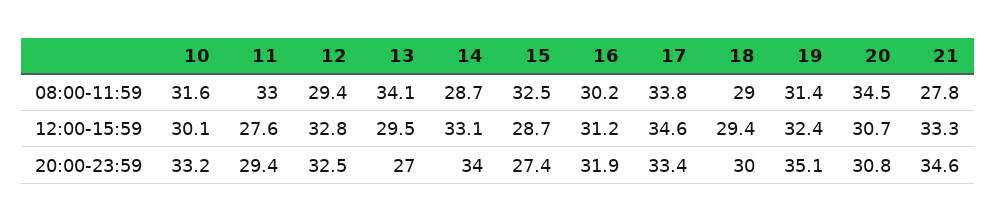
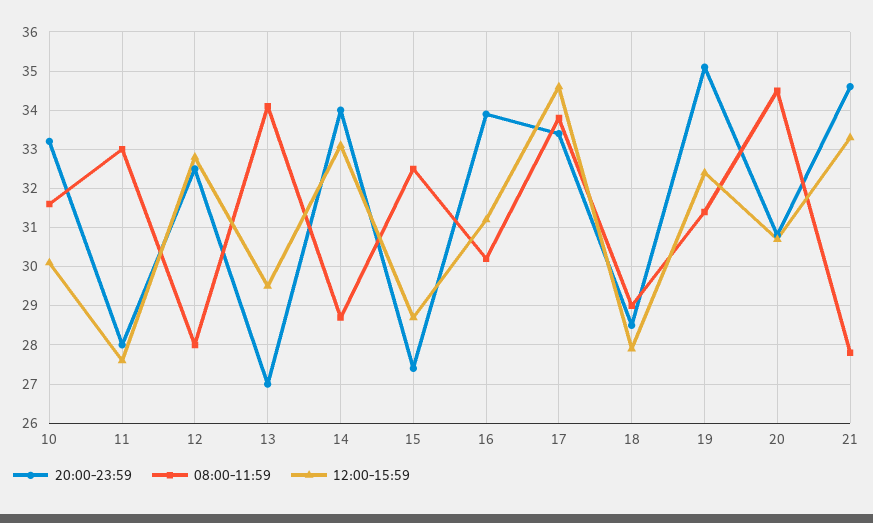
08:00-11:59, 12: 29.4 -> 28
12:00-15:59, 18: 29.4 -> 28
20:00-23:59, 11: 29.4 -> 28
20:00-23:59, 16: 31.9 -> 34
20:00-23:59, 18: 30 -> 28.5

